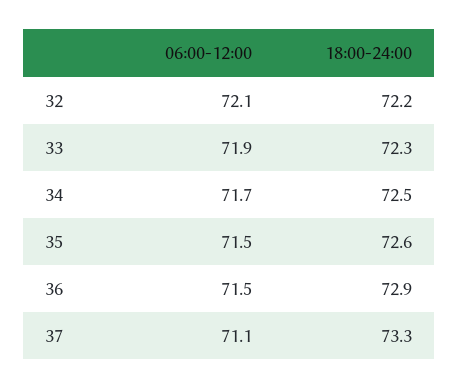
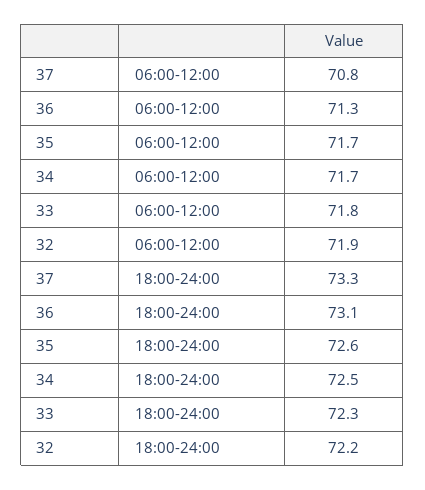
06:00-12:00, 32: 72.1 -> 71.9
06:00-12:00, 33: 71.9 -> 71.8
06:00-12:00, 35: 71.5 -> 71.7
06:00-12:00, 36: 71.5 -> 71.3
18:00-24:00, 36: 72.9 -> 73.1
06:00-12:00, 37: 71.1 -> 70.8

